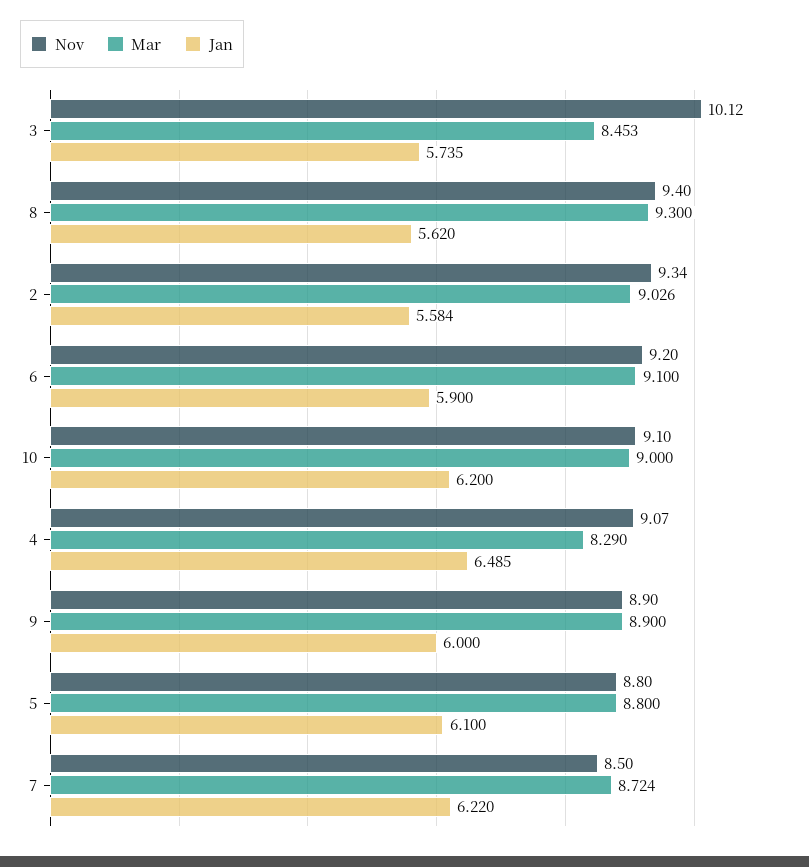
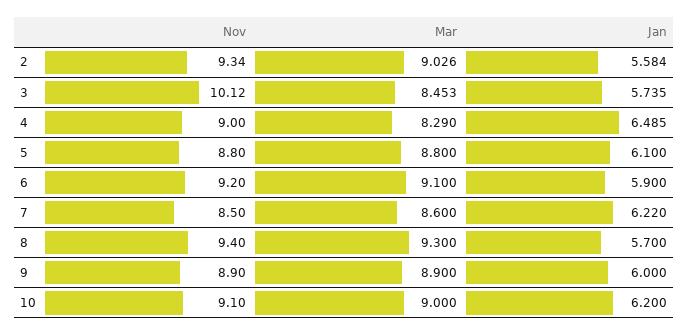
Jan, 8: 5.62 -> 5.7
Nov, 4: 9.07 -> 9
Mar, 7: 8.724 -> 8.6

